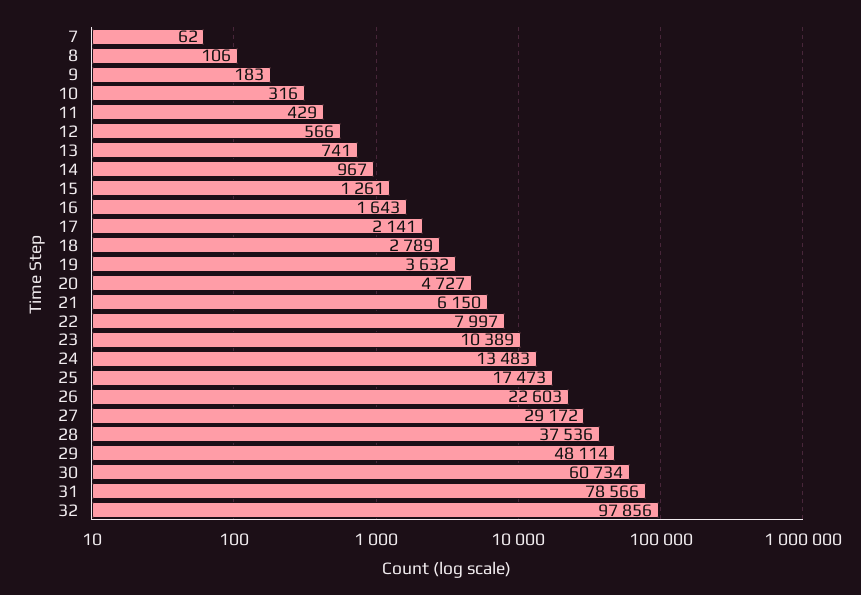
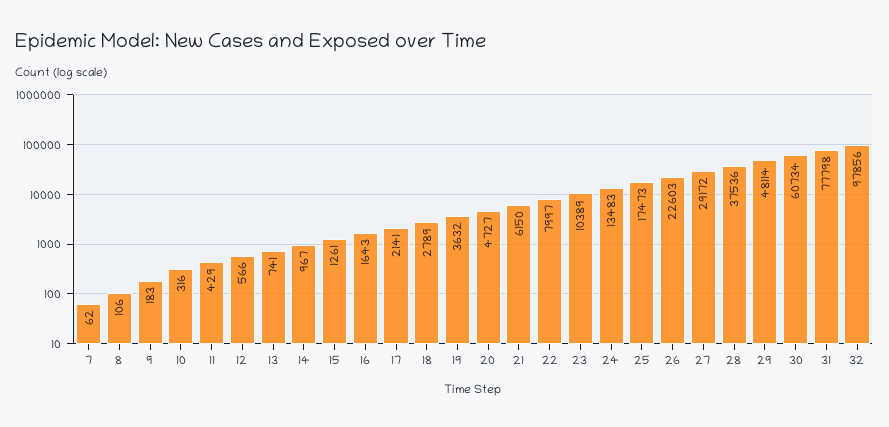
31: 78566 -> 77798

